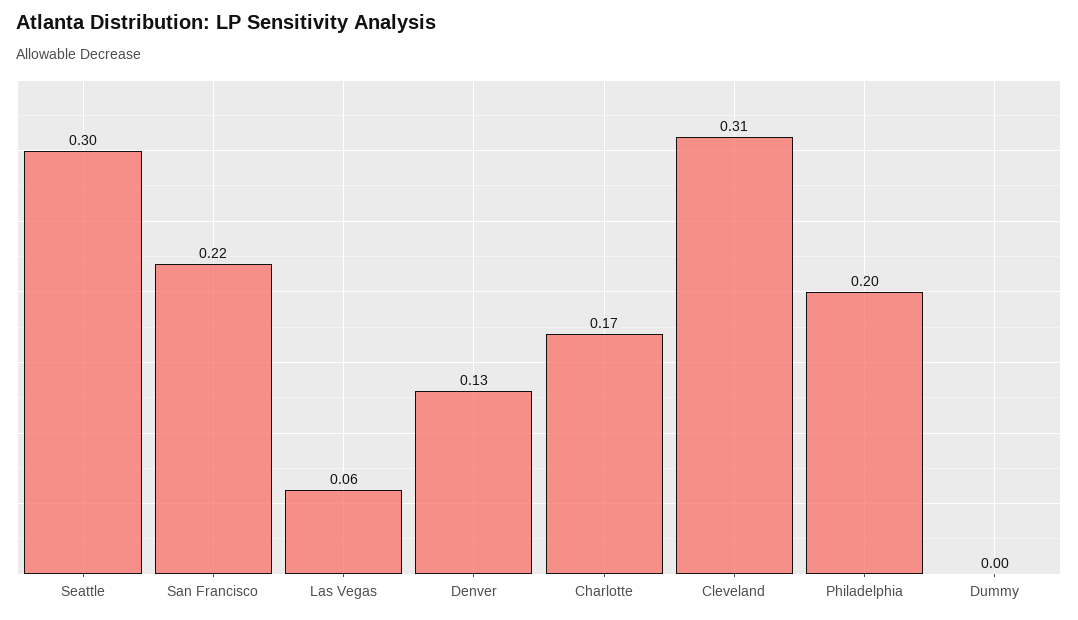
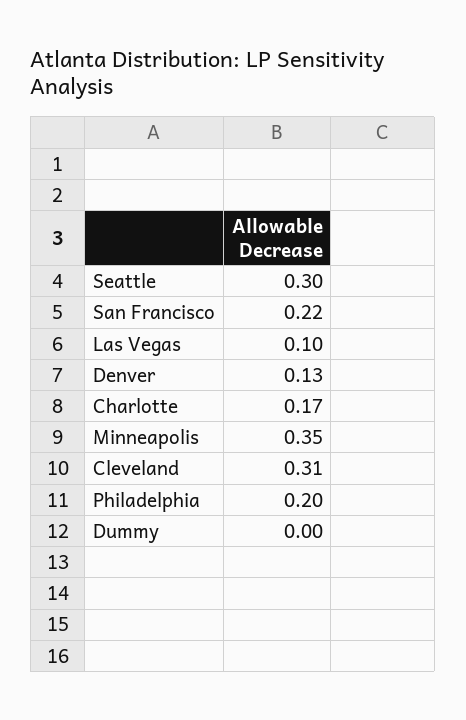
Las Vegas: 0.06 -> 0.1
Minneapolis: none -> 0.35

